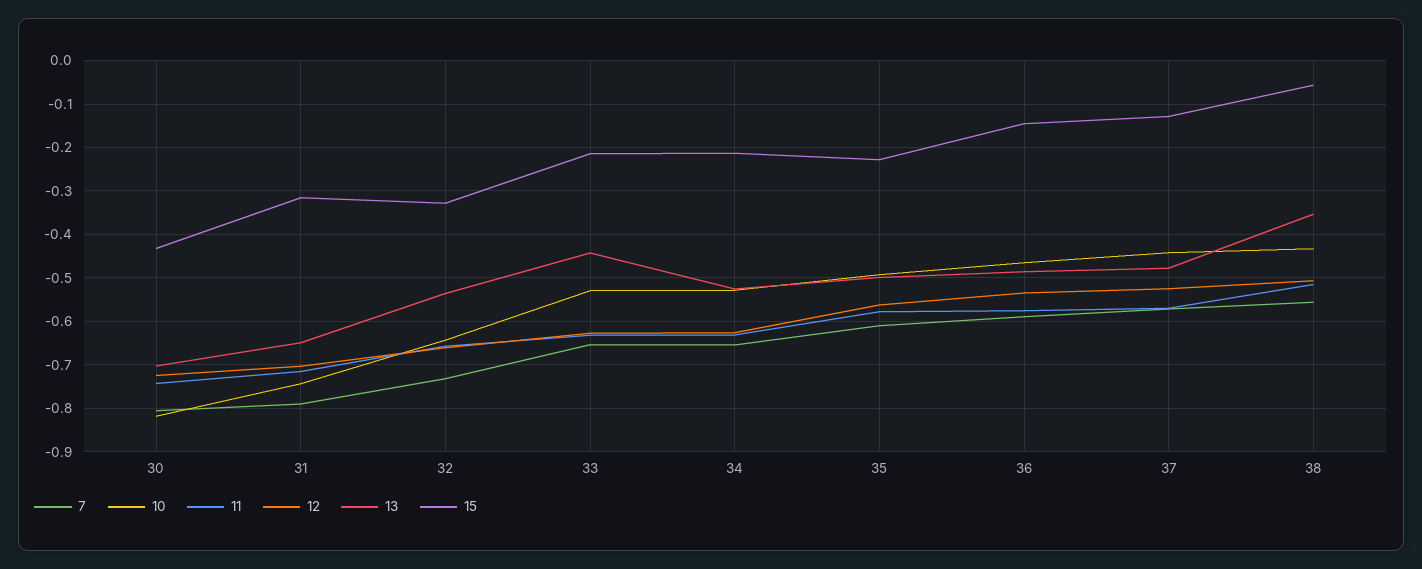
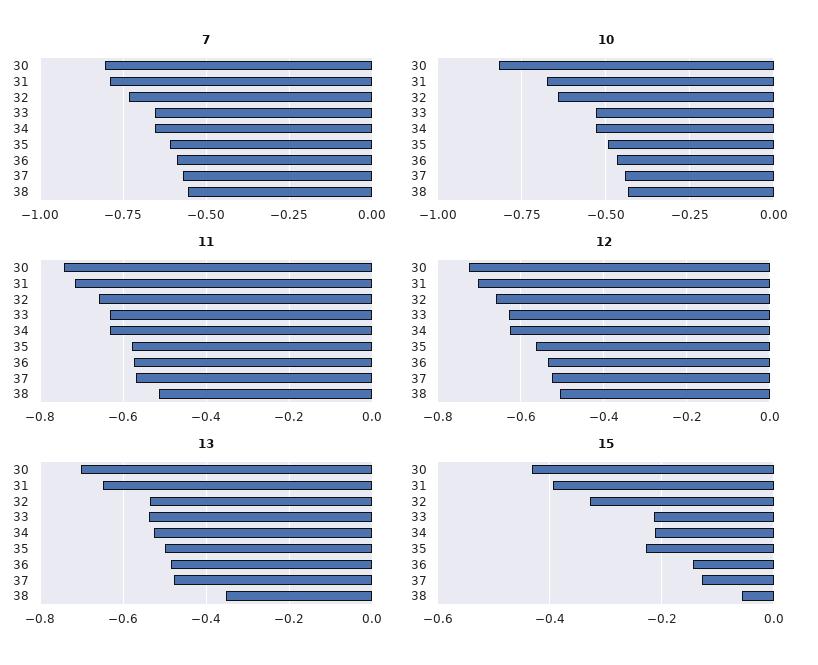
10, 31: -0.74 -> -0.675
15, 31: -0.32 -> -0.4
13, 33: -0.44 -> -0.54

